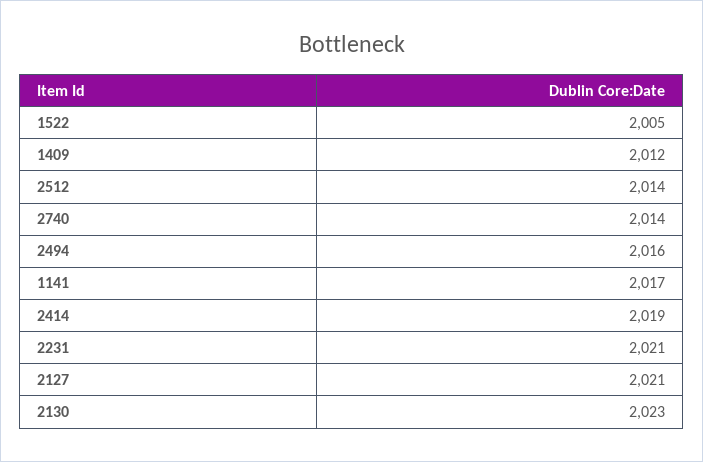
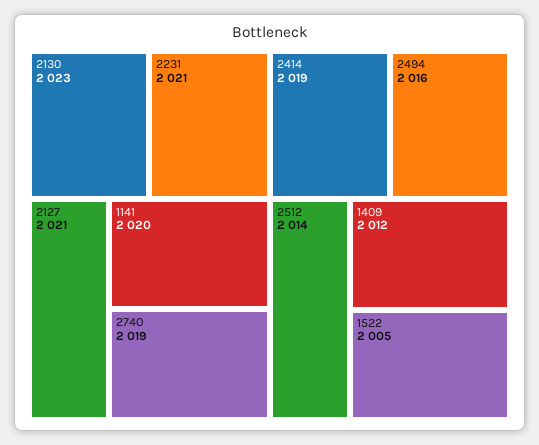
2740: 2014 -> 2019
1141: 2017 -> 2020

